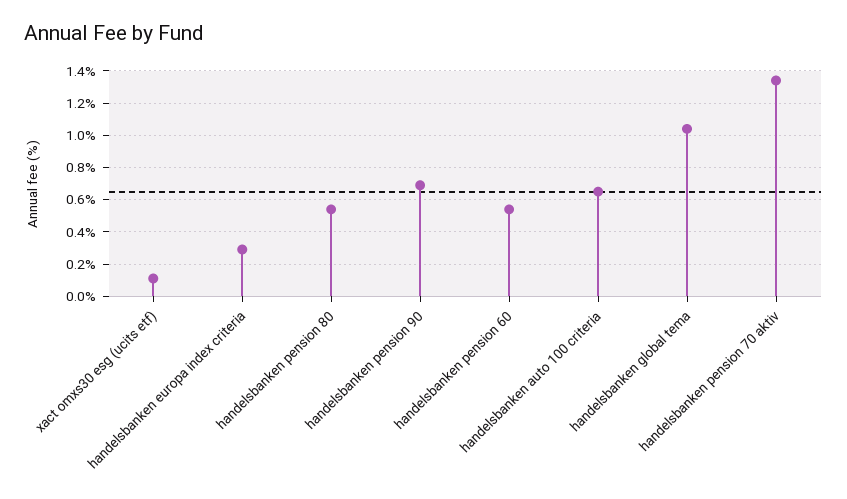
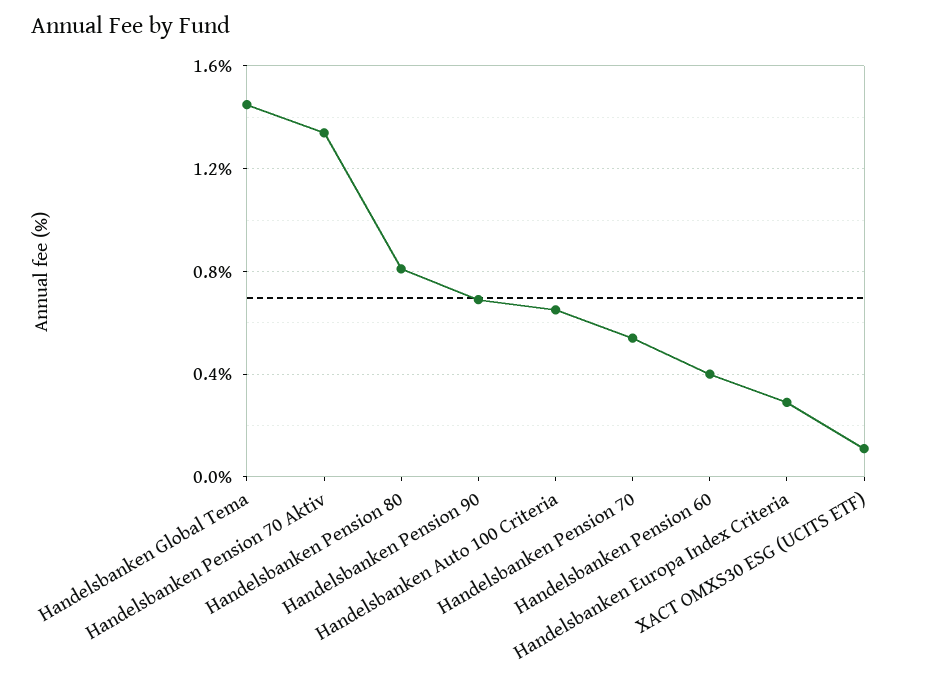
handelsbanken pension 80: 0.55 -> 0.8
handelsbanken pension 60: 0.55 -> 0.4
handelsbanken global tema: 1.05 -> 1.45
Handelsbanken Pension 70: none -> 0.55

